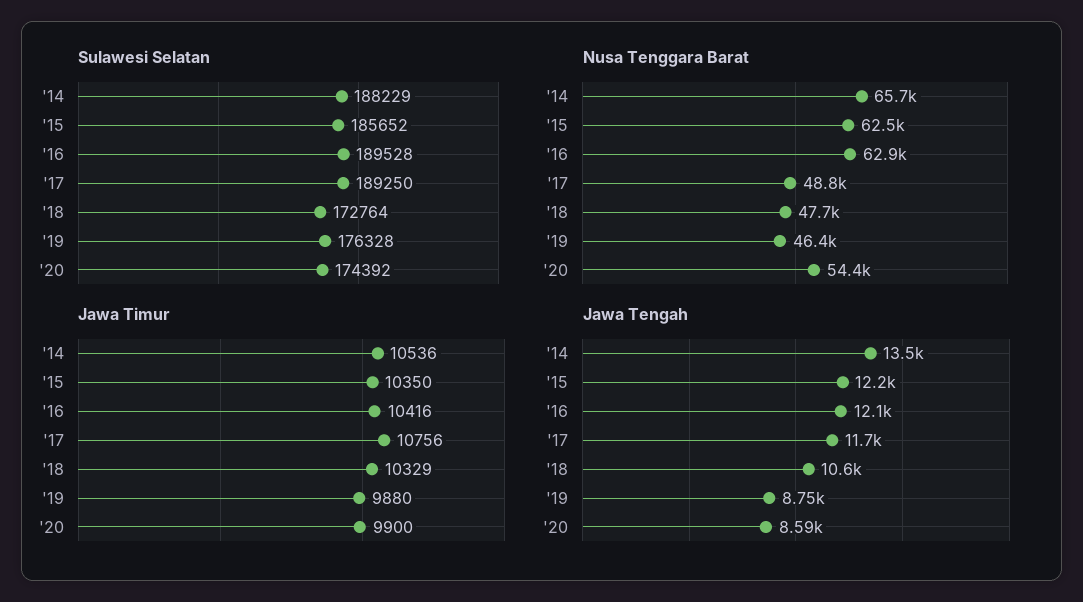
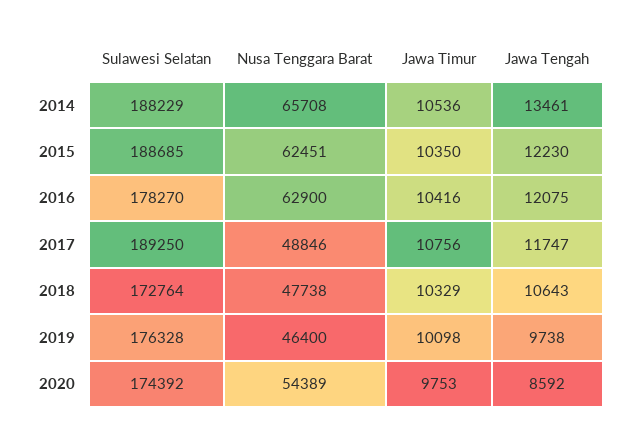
Sulawesi Selatan, '15: 185652 -> 188685
Sulawesi Selatan, '16: 189528 -> 178270
Jawa Timur, '19: 9880 -> 10098
Jawa Timur, '20: 9900 -> 9753
Jawa Tengah, '19: 8750 -> 9738

